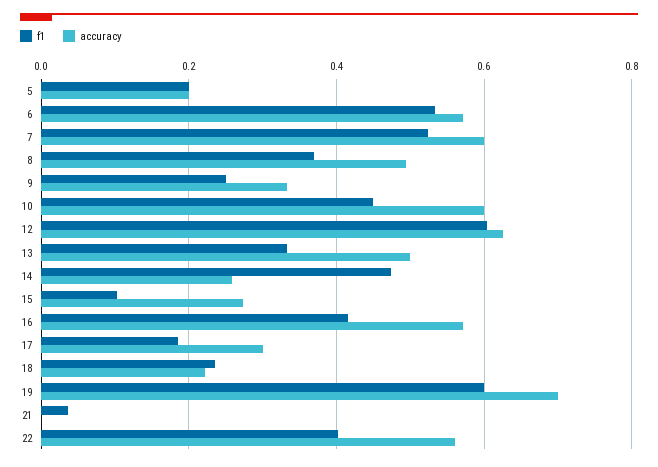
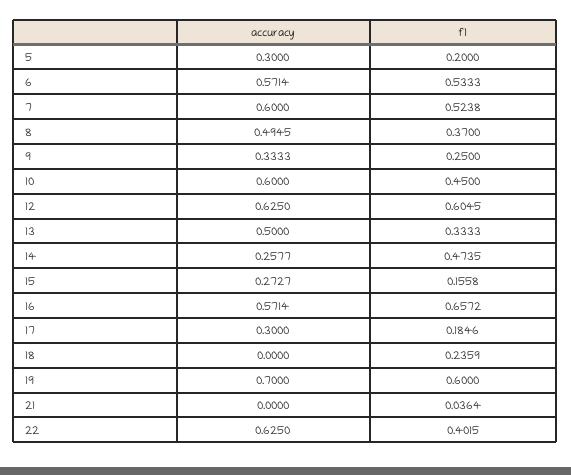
accuracy, 5: 0.2 -> 0.3
f1, 15: 0.1 -> 0.1558
f1, 16: 0.42 -> 0.6572
accuracy, 18: 0.22 -> 0
accuracy, 22: 0.56 -> 0.625

